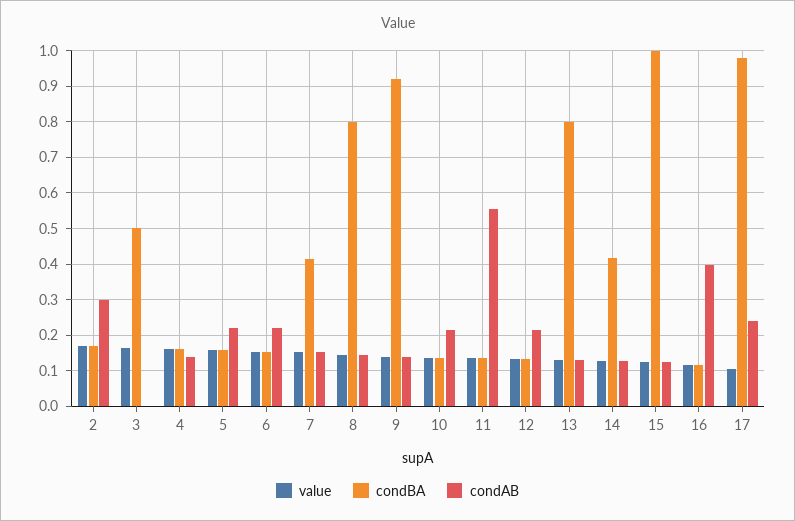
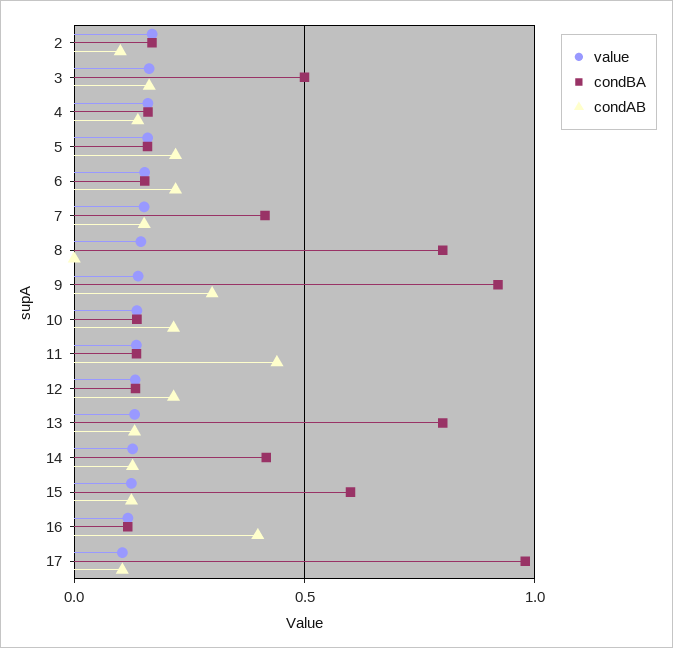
condAB, 2: 0.3 -> 0.1
condAB, 3: 0 -> 0.15
condAB, 8: 0.14 -> 0
condAB, 9: 0.14 -> 0.3
condAB, 11: 0.56 -> 0.45
condBA, 15: 1 -> 0.6
condAB, 17: 0.24 -> 0.1

